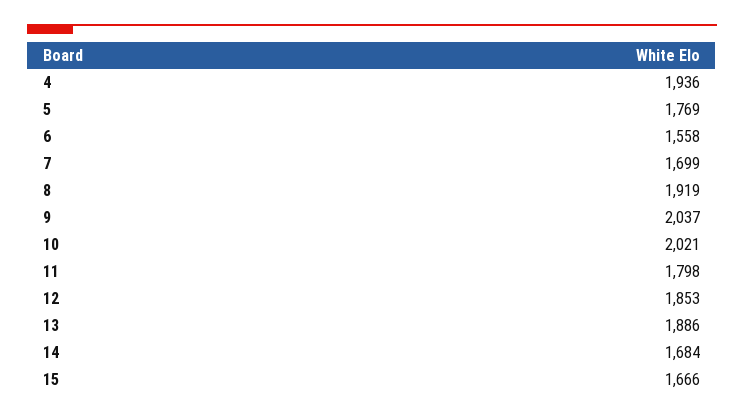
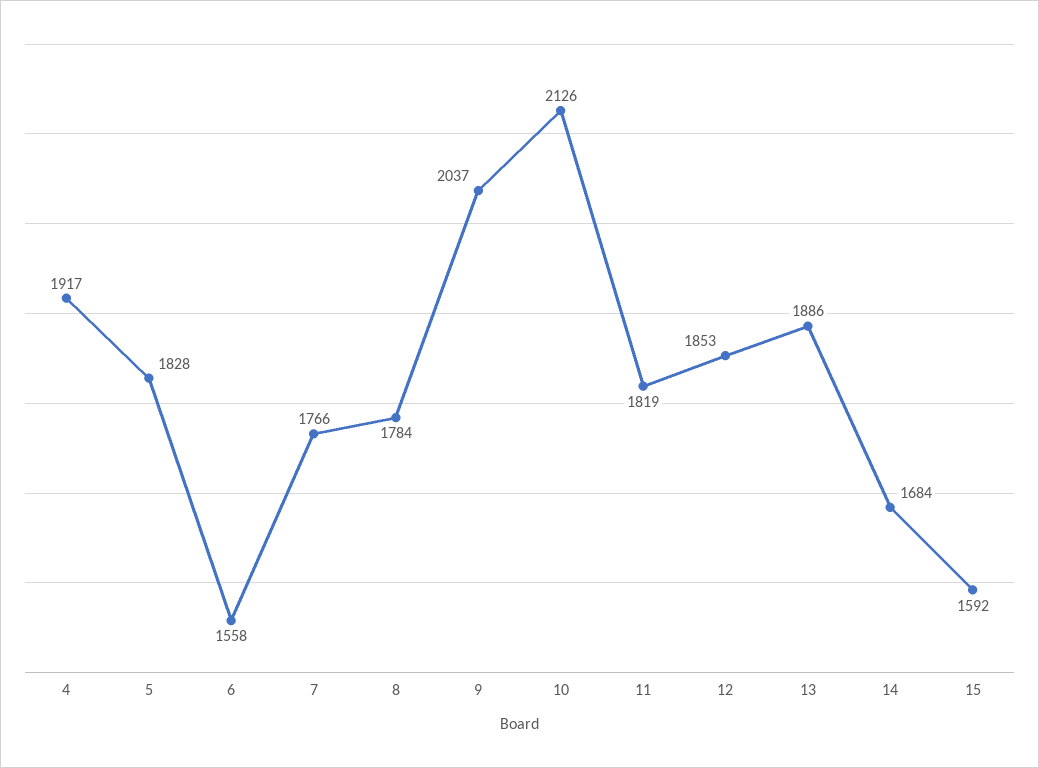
4: 1936 -> 1917
5: 1769 -> 1828
7: 1699 -> 1766
8: 1919 -> 1784
10: 2021 -> 2126
11: 1798 -> 1819
15: 1666 -> 1592

